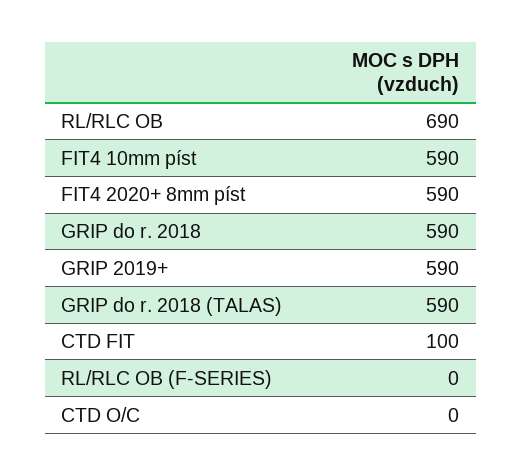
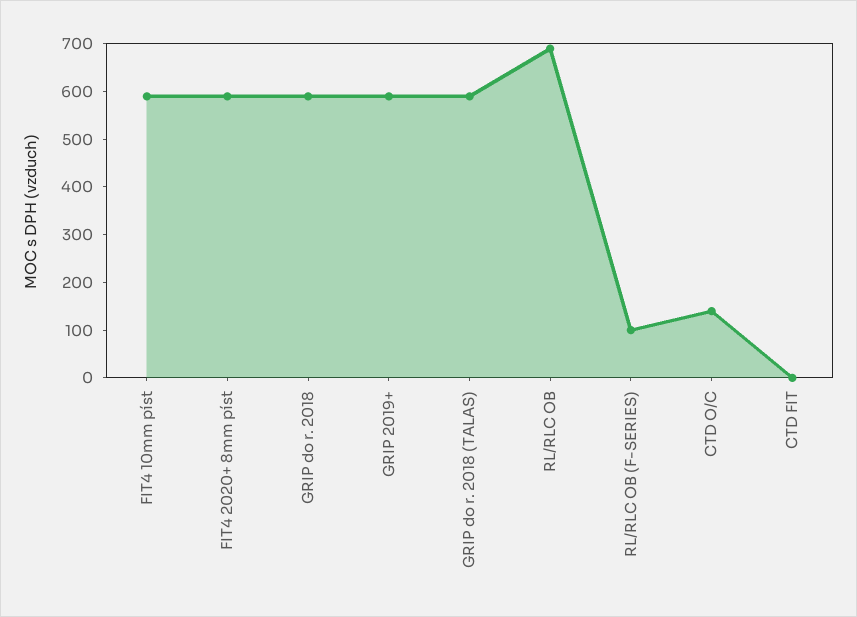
CTD FIT: 100 -> 0
RL/RLC OB (F-SERIES): 0 -> 100
CTD O/C: 0 -> 140

